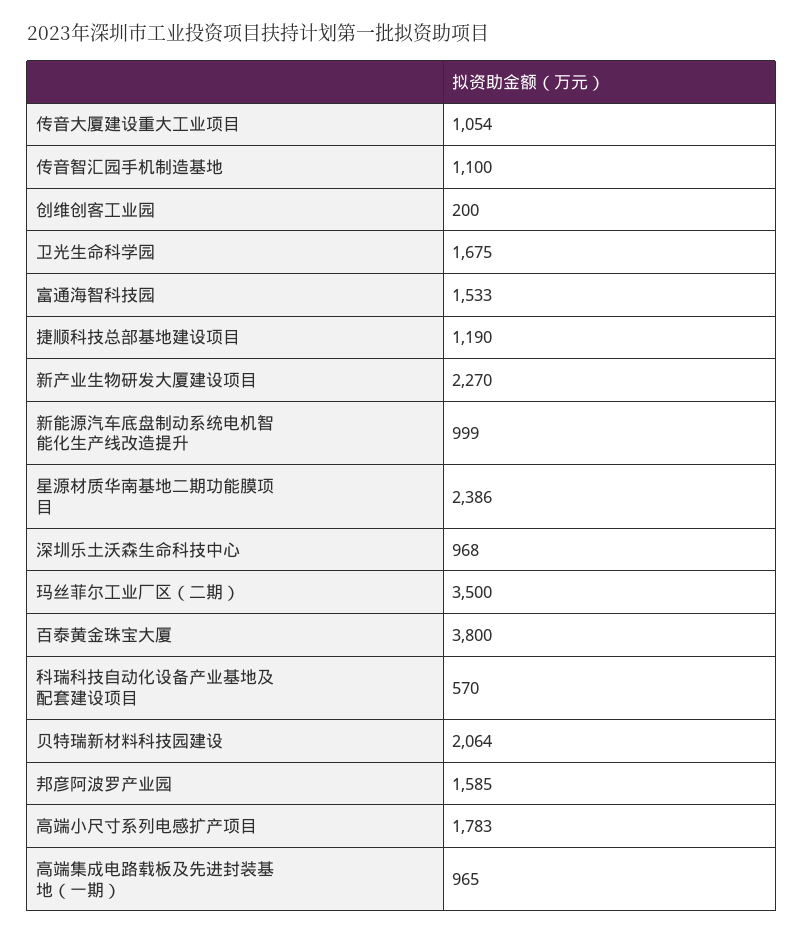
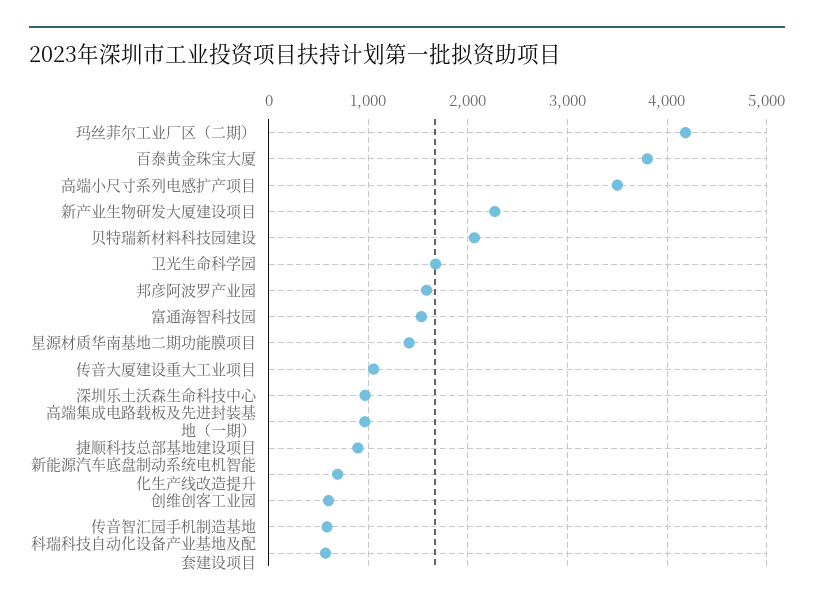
传音智汇园手机制造基地: 1100 -> 600
创维创客工业园: 200 -> 600
捷顺科技总部基地建设项目: 1190 -> 900
新能源汽车底盘制动系统电机智能化生产线改造提升: 999 -> 700
星源材质华南基地二期功能膜项目: 2386 -> 1400
玛丝菲尔工业厂区（二期）: 3500 -> 4200
高端小尺寸系列电感扩产项目: 1783 -> 3500

